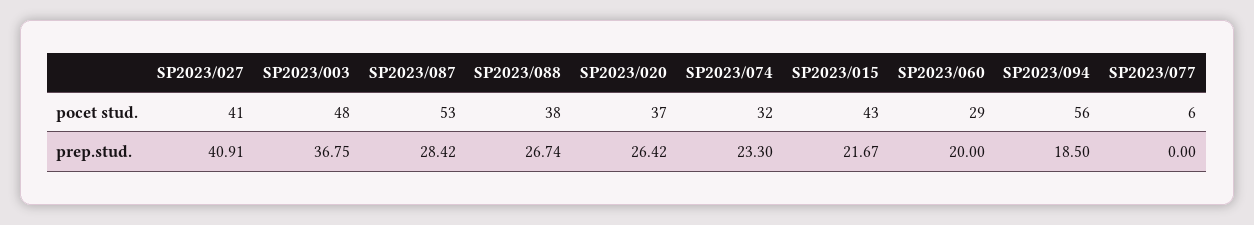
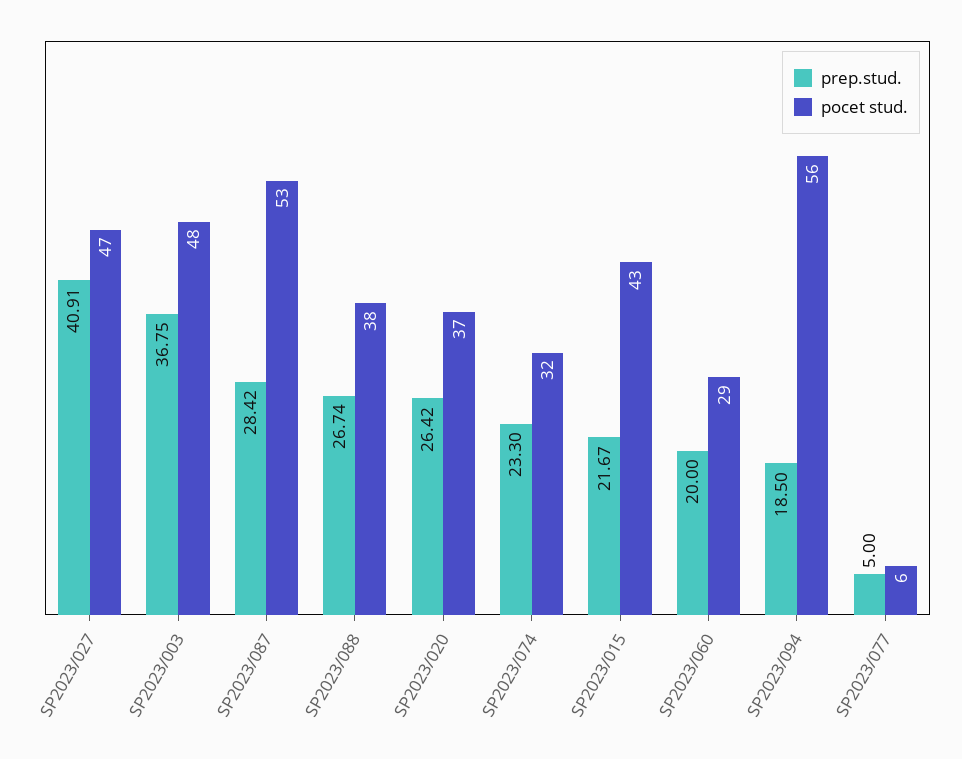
pocet stud., SP2023/027: 41 -> 47
prep.stud., SP2023/077: 0 -> 5

